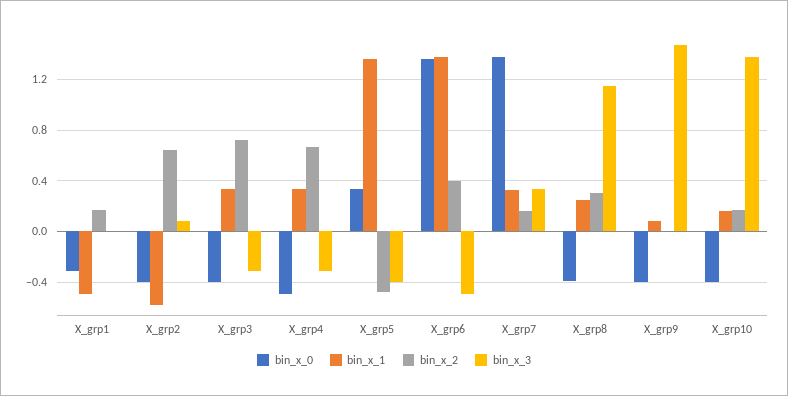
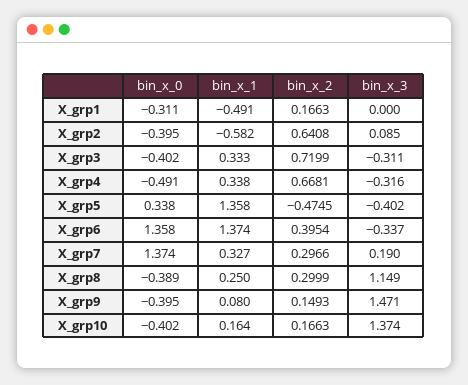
bin_x_3, X_grp6: -0.5 -> -0.337
bin_x_2, X_grp7: 0.15 -> 0.2966
bin_x_3, X_grp7: 0.35 -> 0.19
bin_x_2, X_grp9: 0 -> 0.1493

